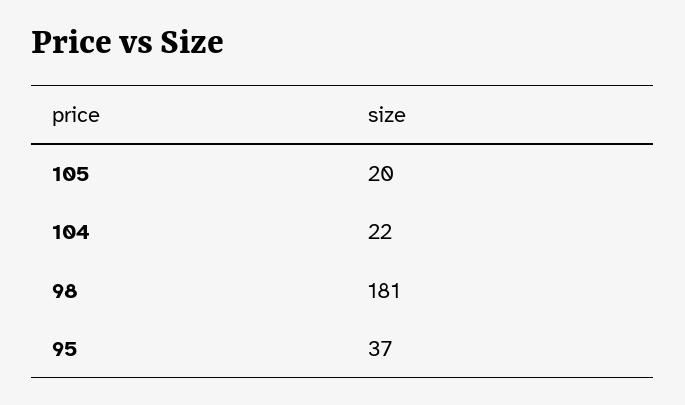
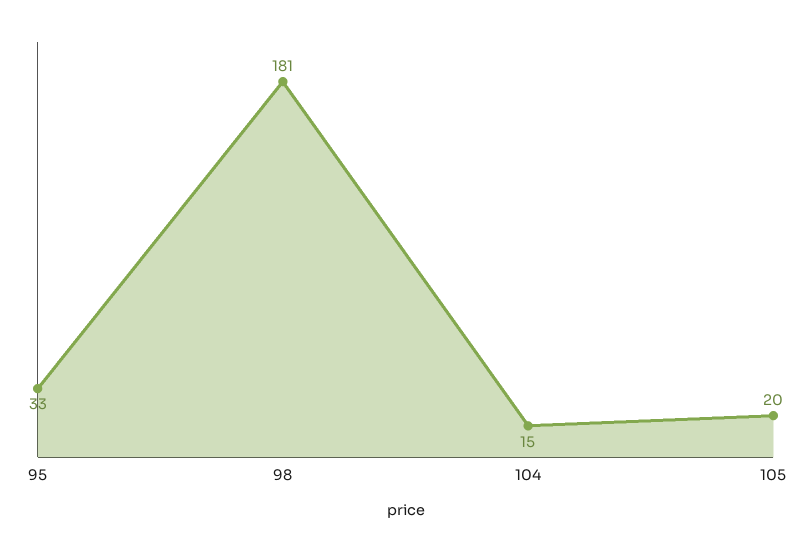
104: 22 -> 15
95: 37 -> 33

